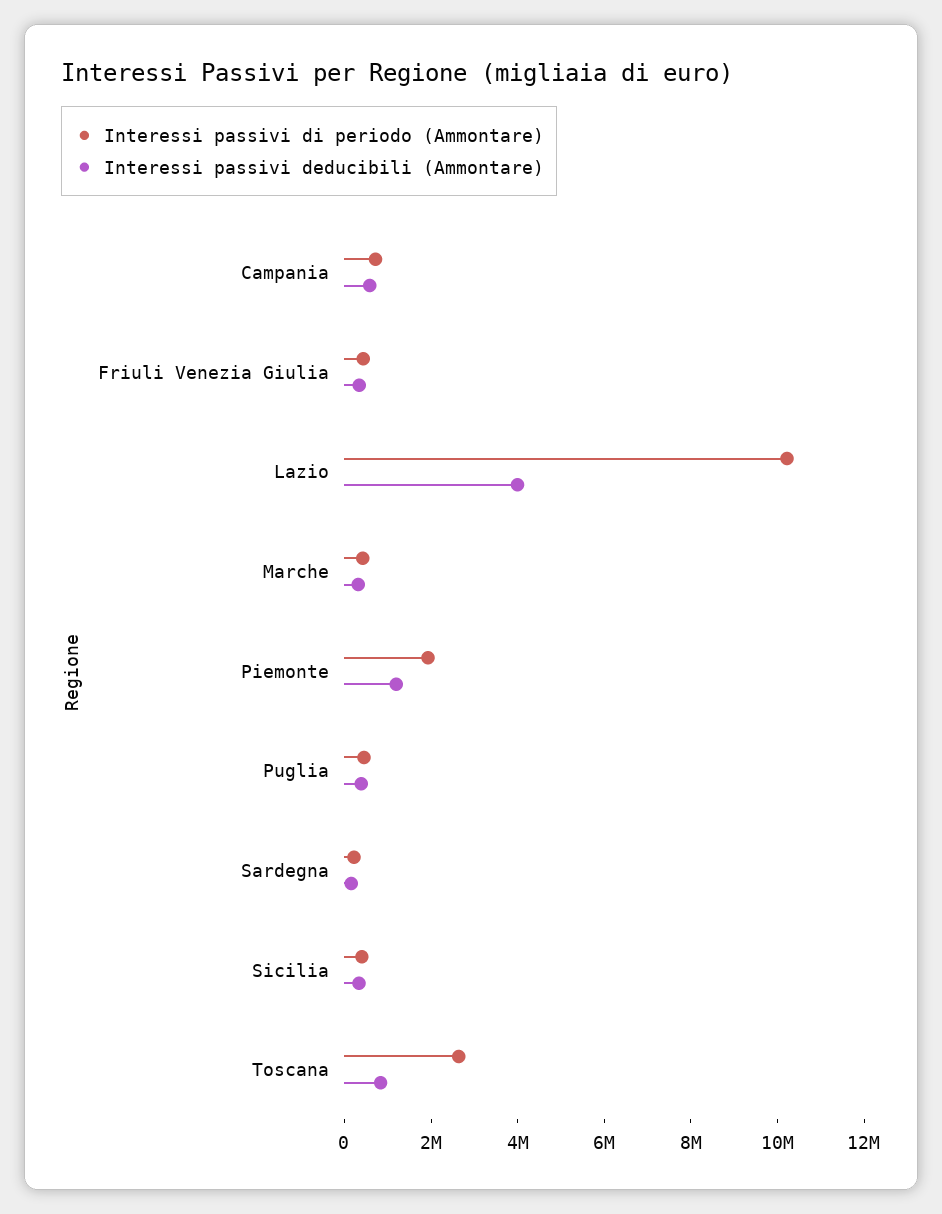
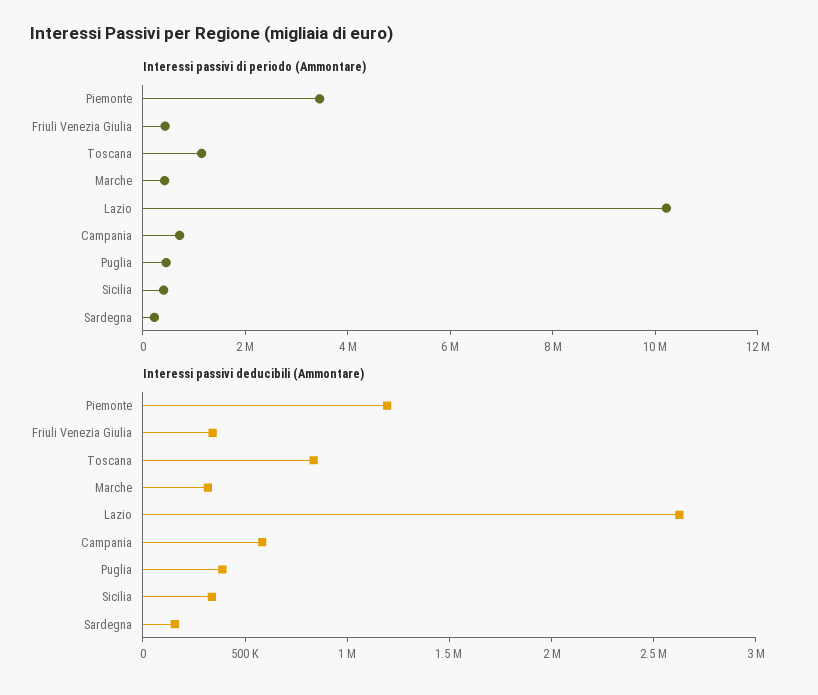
Interessi passivi deducibili (Ammontare), Lazio: 4000000 -> 2600000
Interessi passivi di periodo (Ammontare), Piemonte: 2000000 -> 3500000
Interessi passivi di periodo (Ammontare), Toscana: 2500000 -> 1000000

